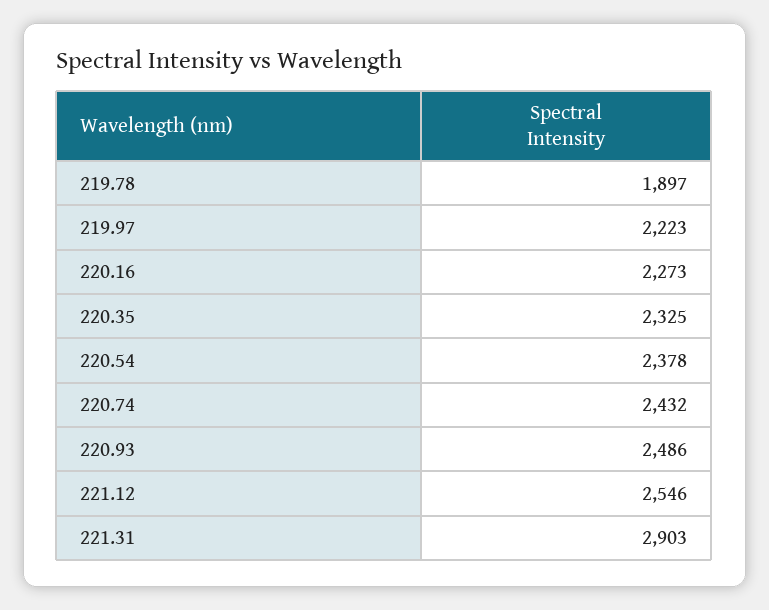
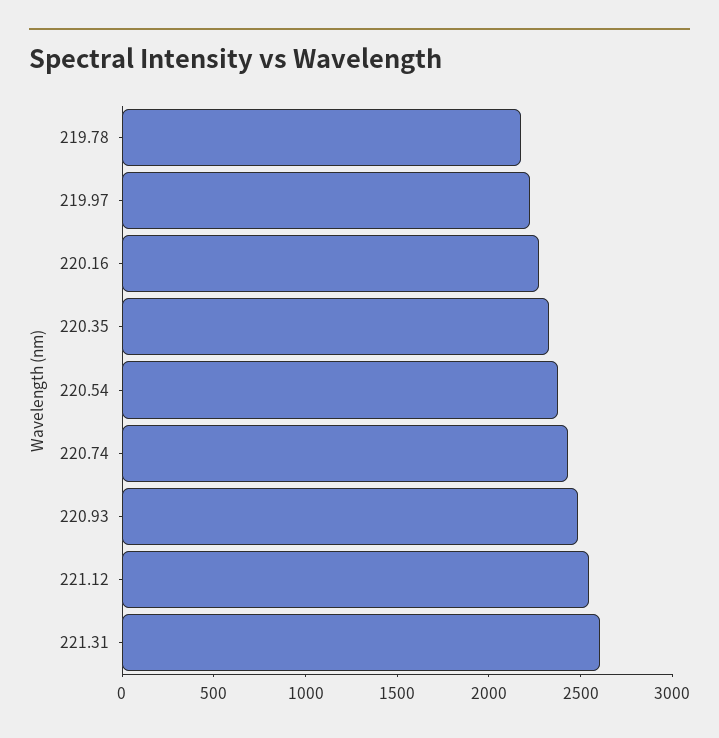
219.78: 1897 -> 2200
221.31: 2903 -> 2600

